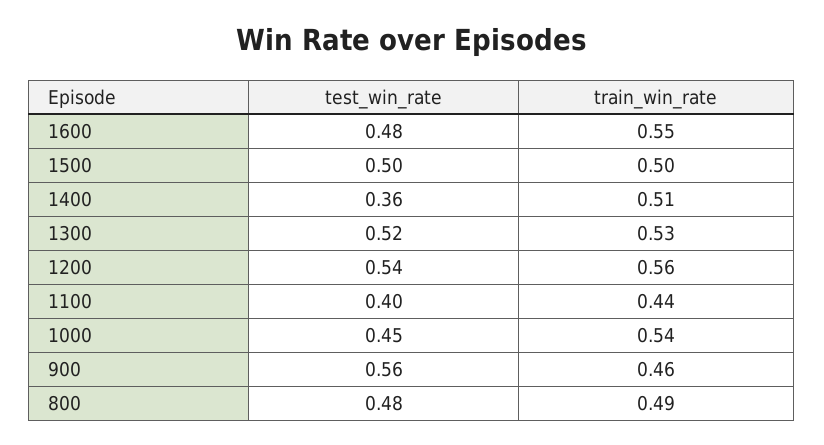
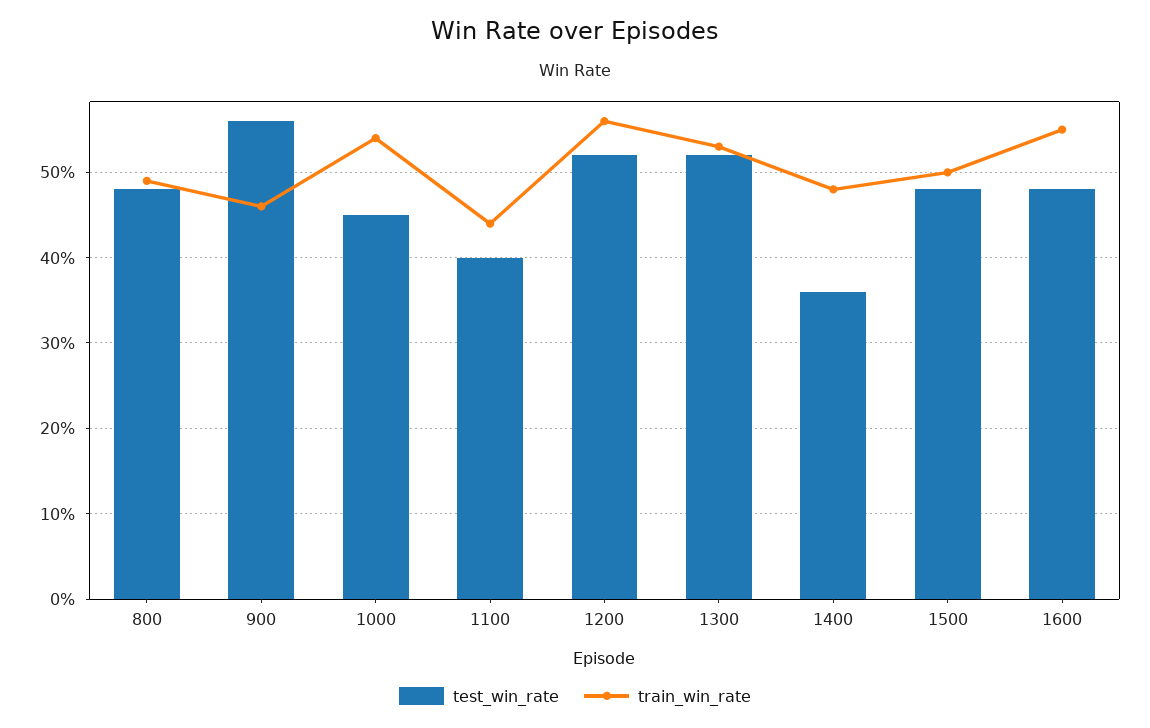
test_win_rate, 1500: 0.5 -> 0.48
train_win_rate, 1400: 0.51 -> 0.48
test_win_rate, 1200: 0.54 -> 0.52

